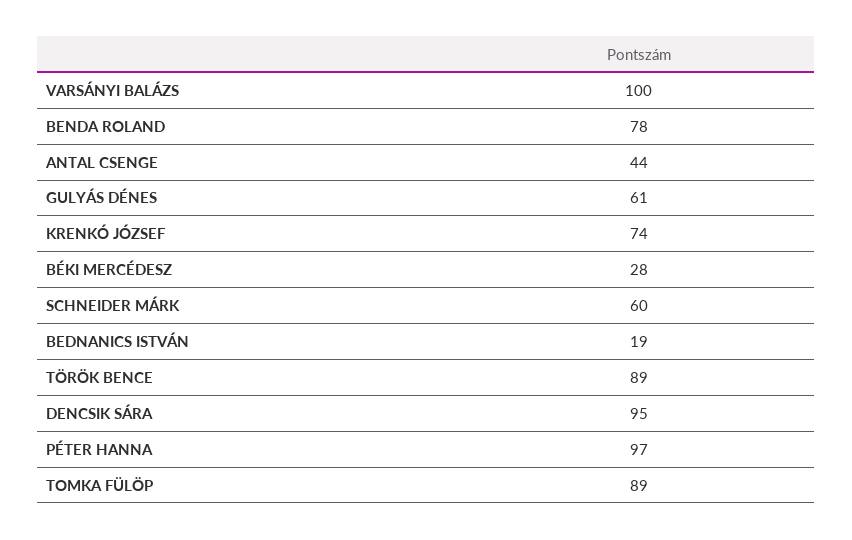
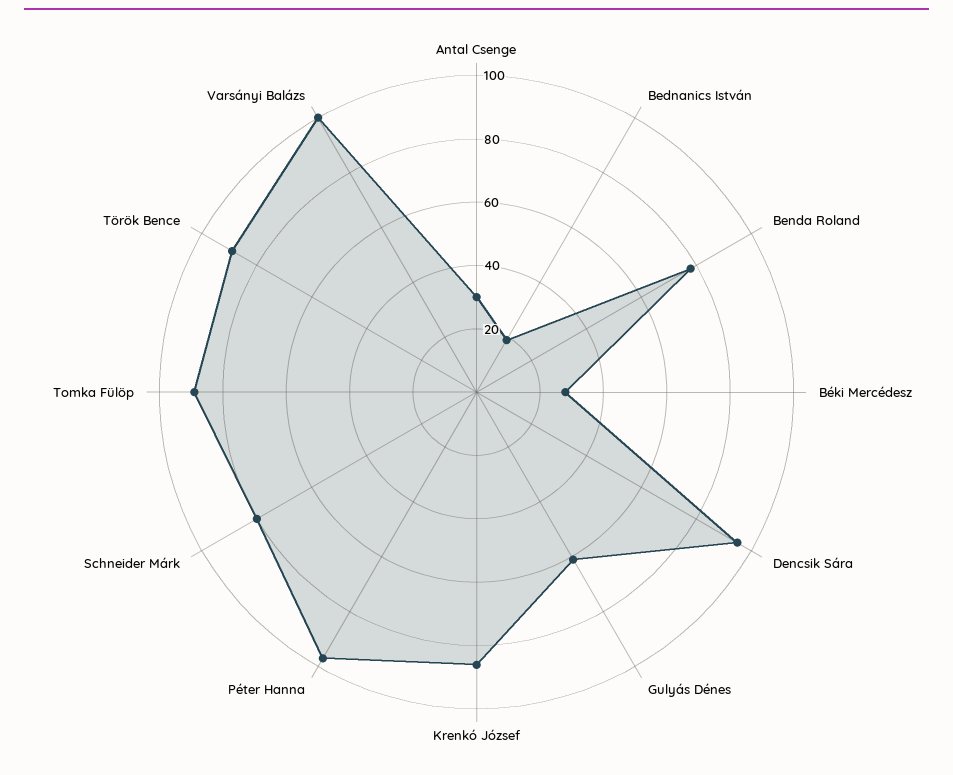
ANTAL CSENGE: 44 -> 30
KRENKÓ JÓZSEF: 74 -> 85
SCHNEIDER MÁRK: 60 -> 80

